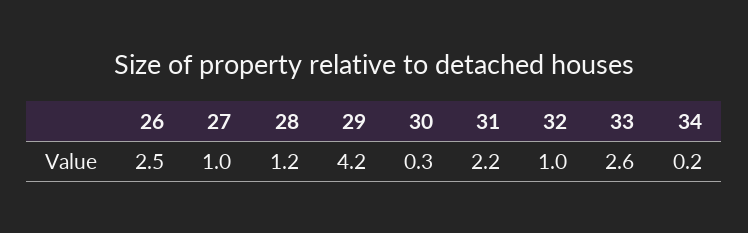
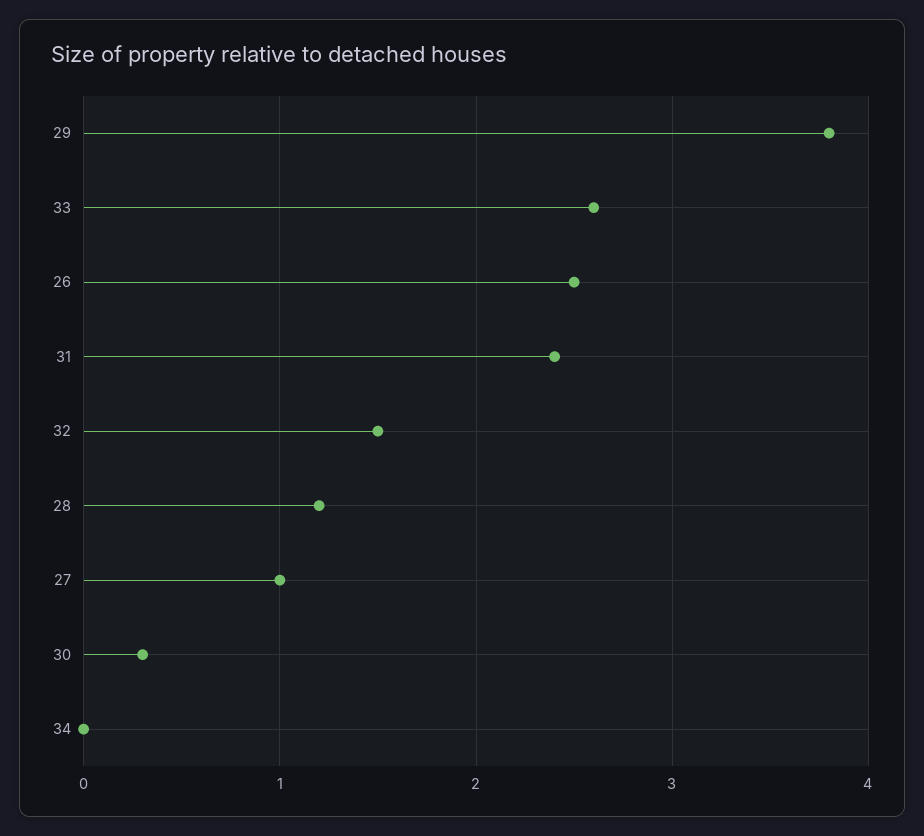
29: 4.2 -> 3.8
31: 2.2 -> 2.4
32: 1 -> 1.5
34: 0.2 -> 0

